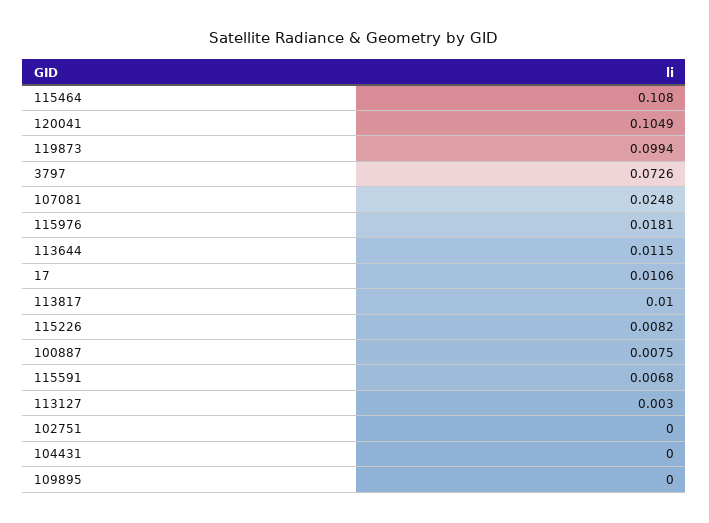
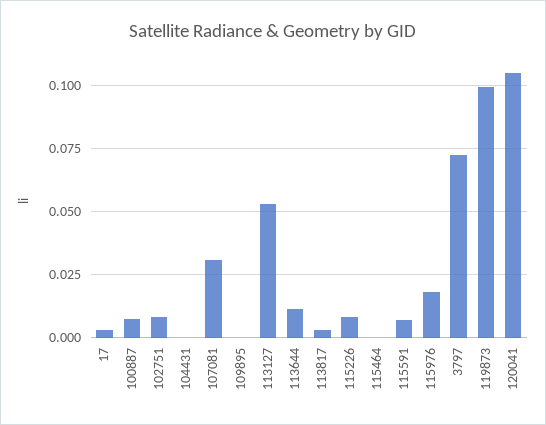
115464: 0.108 -> 0
107081: 0.0248 -> 0.03
17: 0.0106 -> 0.0025
113817: 0.01 -> 0.0025
113127: 0.003 -> 0.0525
102751: 0 -> 0.0075

